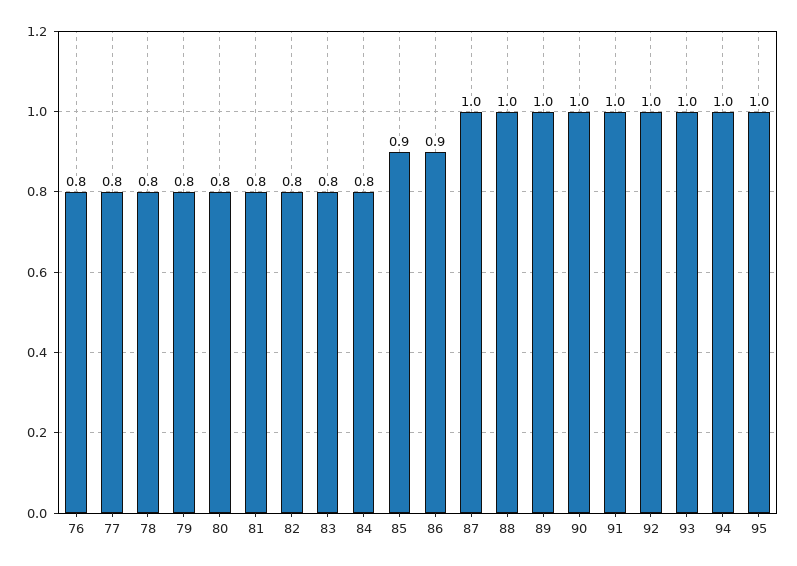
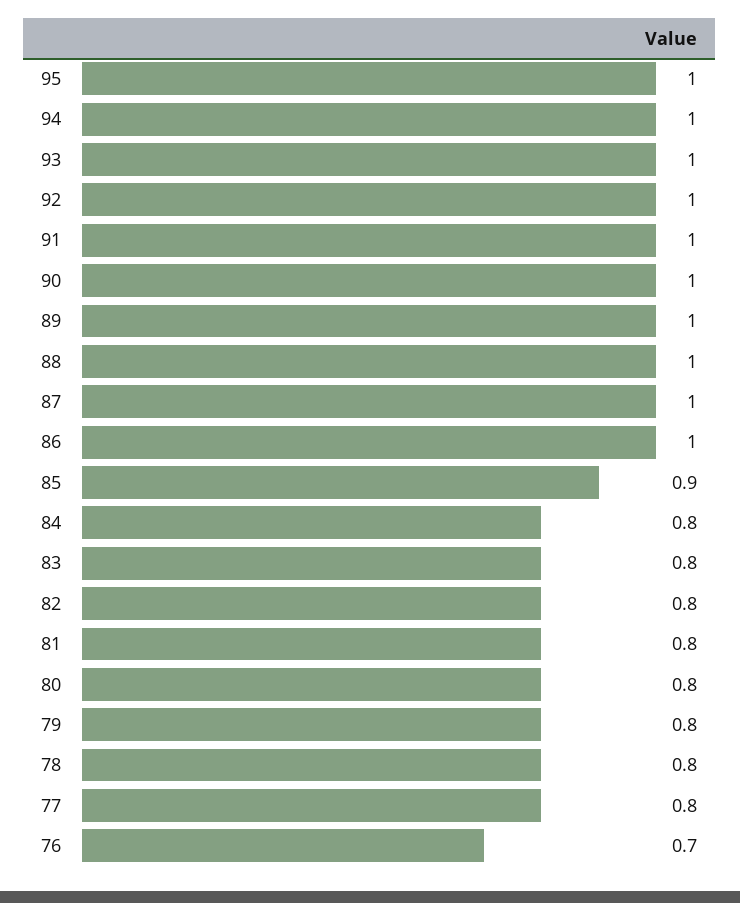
76: 0.8 -> 0.7
86: 0.9 -> 1

